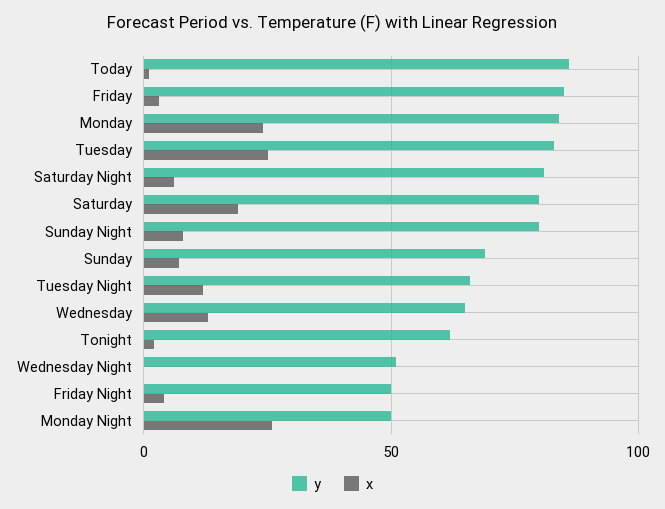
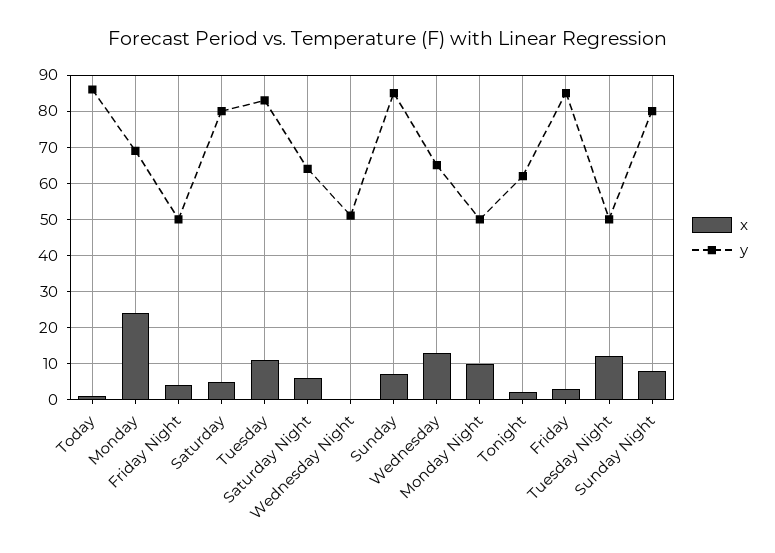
y, Monday: 85 -> 70
x, Tuesday: 25 -> 10
y, Saturday Night: 80 -> 65
x, Saturday: 20 -> 5
y, Sunday: 70 -> 85
y, Tuesday Night: 65 -> 50
x, Monday Night: 25 -> 10

